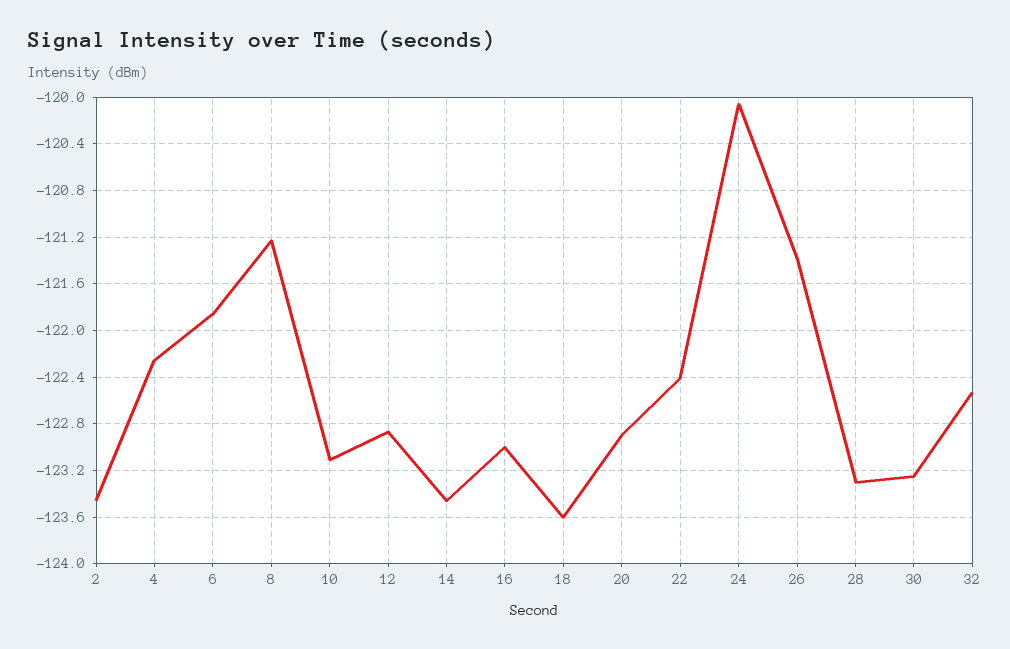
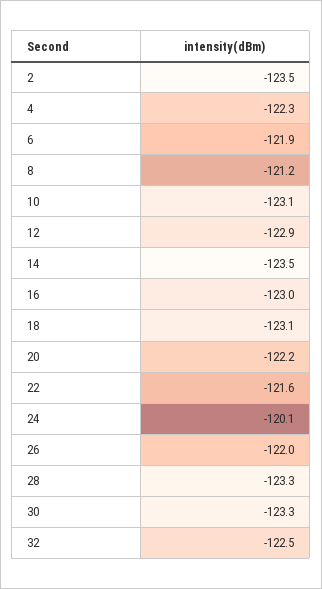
18: -123.6 -> -123.1
20: -122.9 -> -122.2
22: -122.4 -> -121.6
26: -121.4 -> -122

